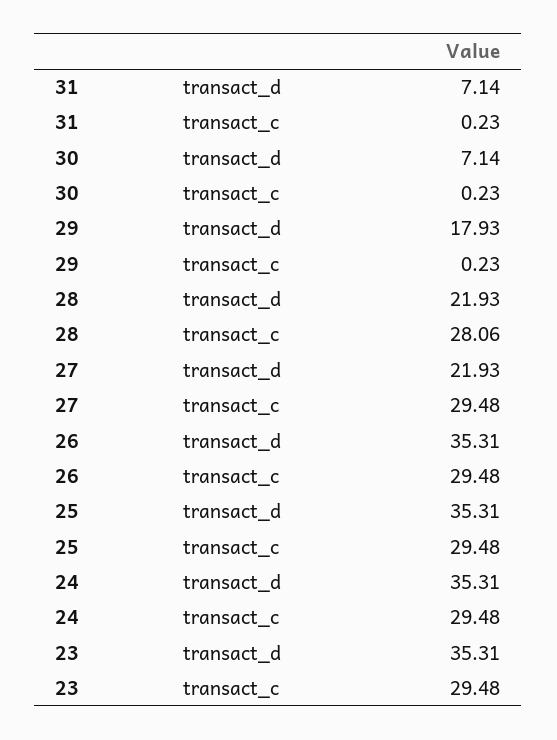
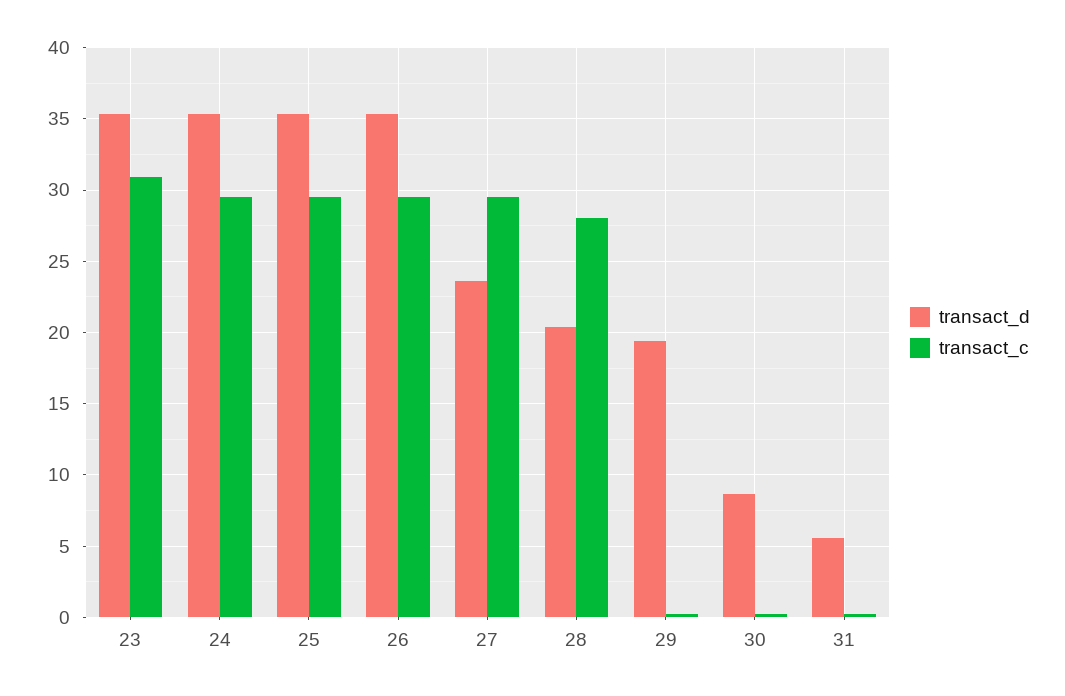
transact_d, 31: 7.14 -> 5.5
transact_d, 30: 7.14 -> 8.5
transact_d, 29: 17.93 -> 19.5
transact_d, 28: 21.93 -> 20.5
transact_d, 27: 21.93 -> 23.5
transact_c, 23: 29.48 -> 31

